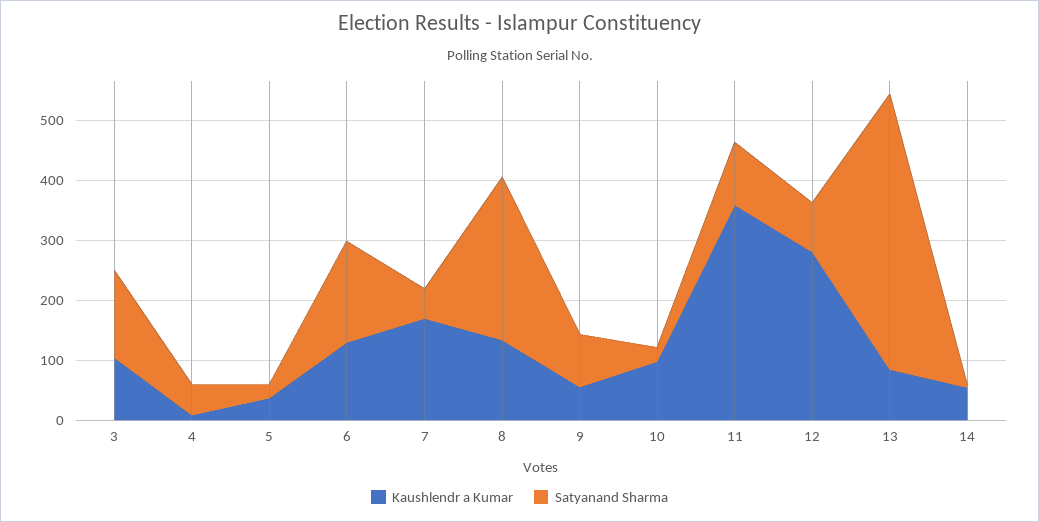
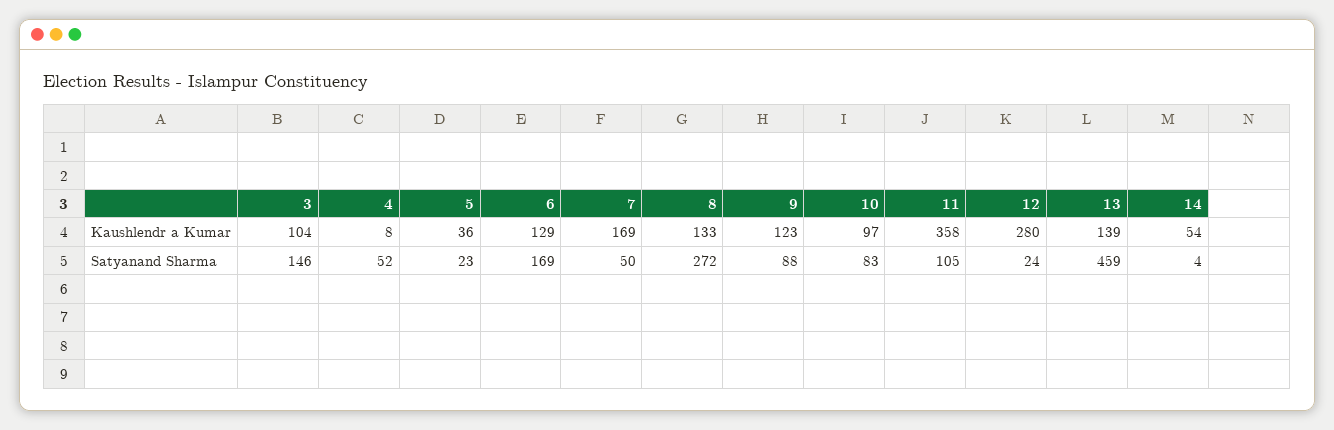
Kaushlendr a Kumar, 9: 60 -> 123
Satyanand Sharma, 10: 20 -> 83
Satyanand Sharma, 12: 80 -> 24
Kaushlendr a Kumar, 13: 80 -> 139

